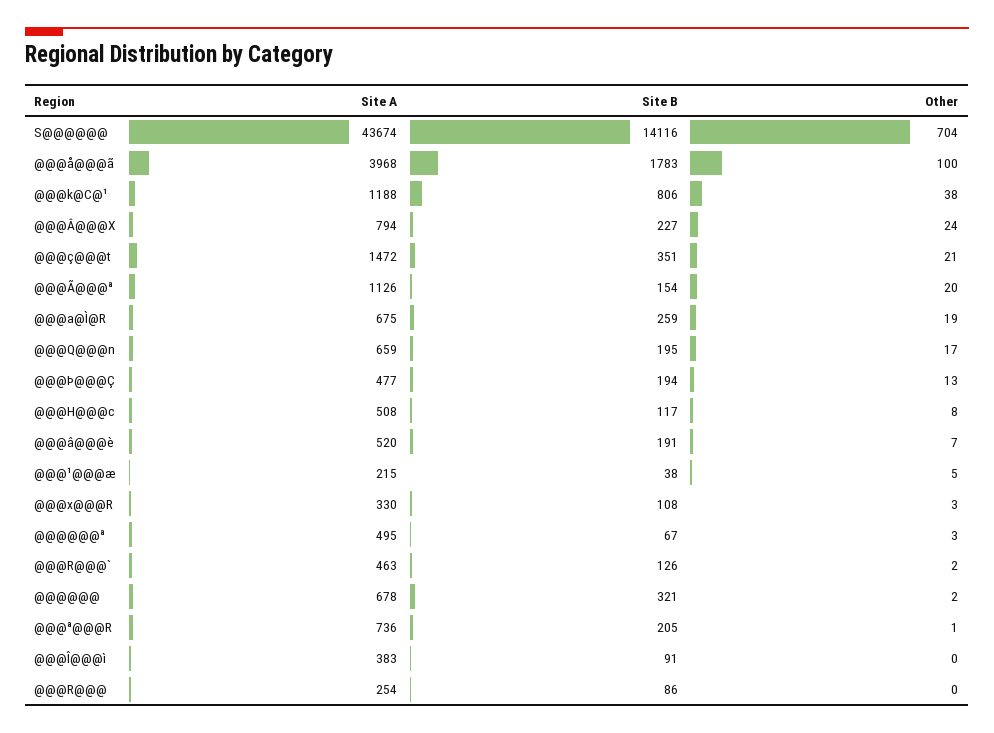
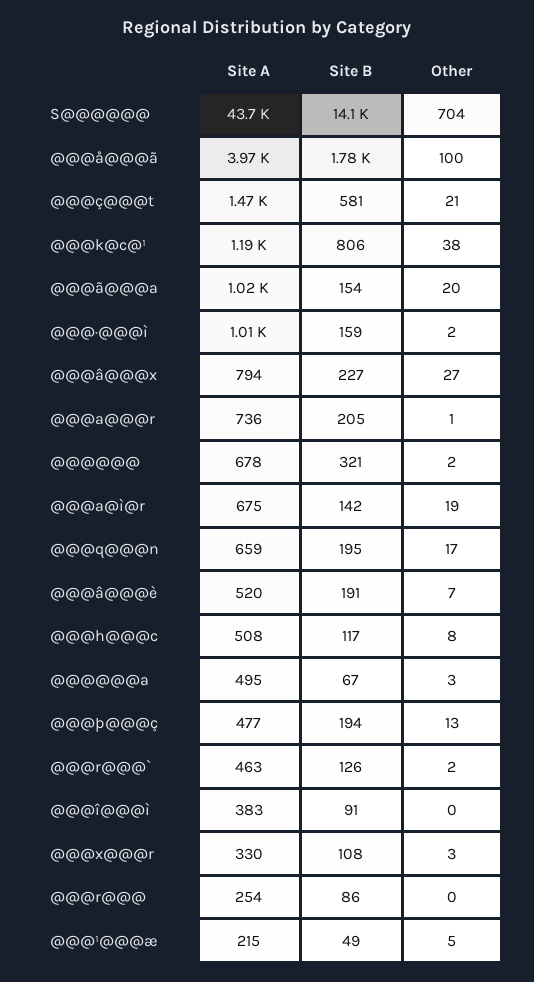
Other, @@@Â@@@X: 24 -> 27
Site B, @@@ç@@@t: 351 -> 581
Site A, @@@Ã@@@ª: 1126 -> 1020
Site B, @@@a@Ì@R: 259 -> 142
Site B, @@@¹@@@æ: 38 -> 49
Site A, @@@·@@@ì: none -> 1010
Site B, @@@·@@@ì: none -> 159
Other, @@@·@@@ì: none -> 2

